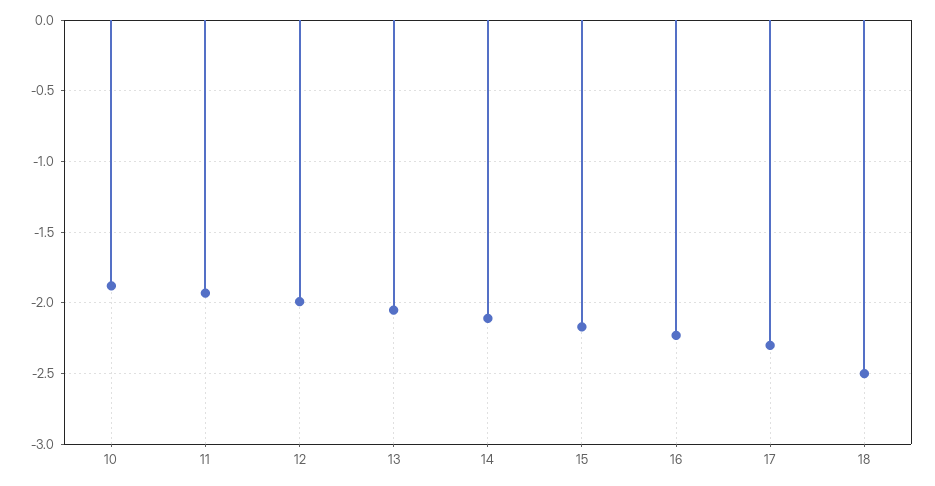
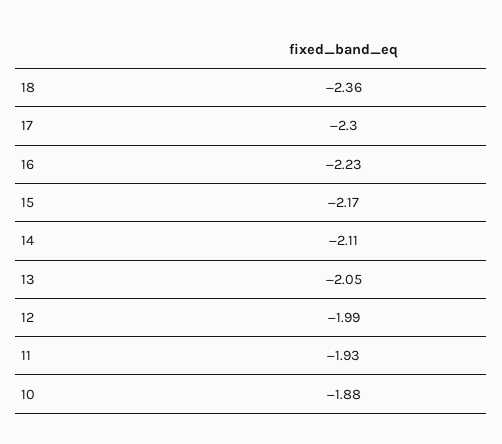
18: -2.5 -> -2.36

